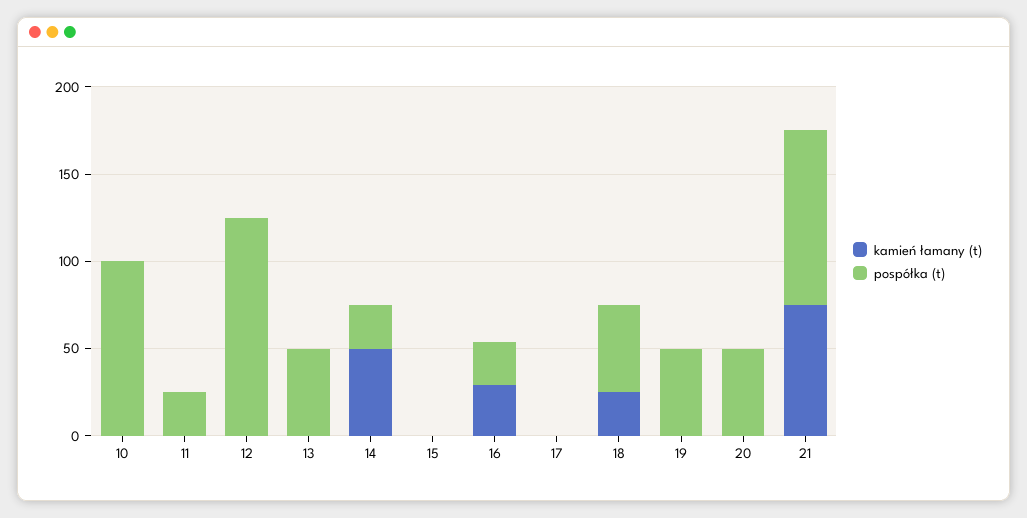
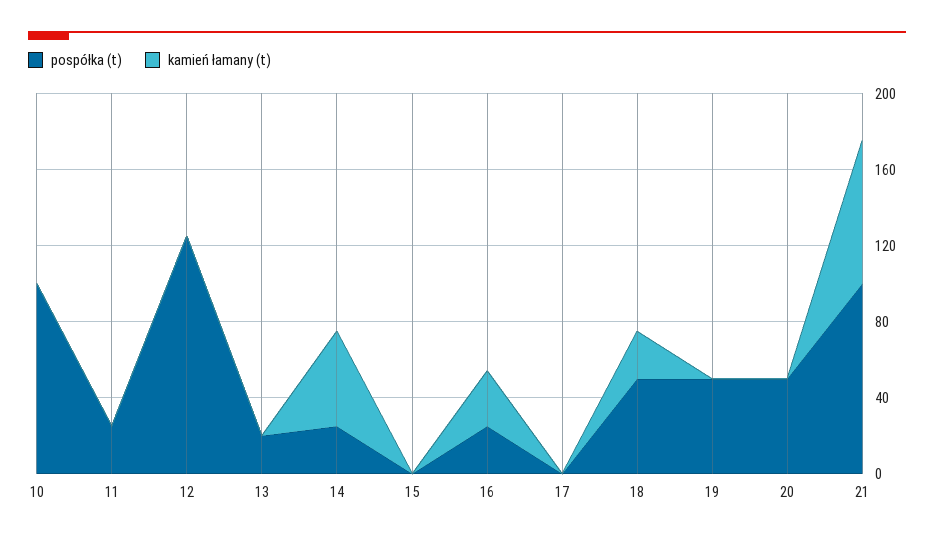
pospółka (t), 13: 50 -> 20

